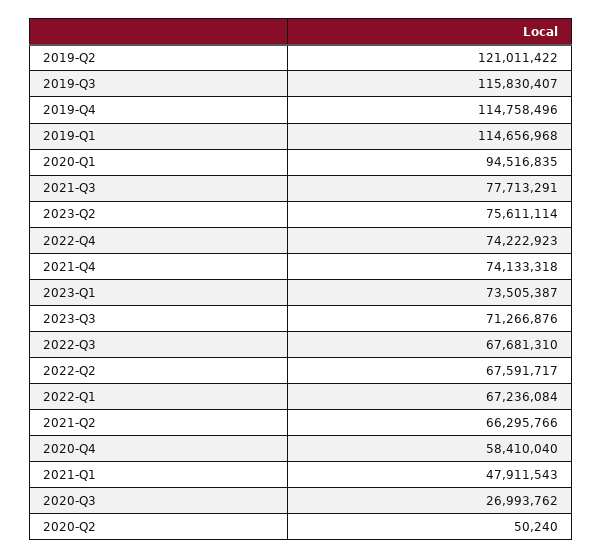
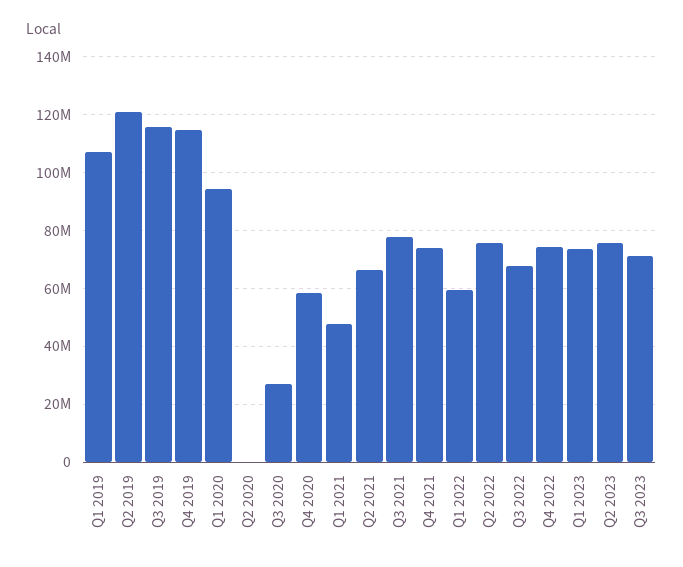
2019-Q1: 114656968 -> 107500000
2022-Q2: 67591717 -> 75000000
2022-Q1: 67236084 -> 60000000

